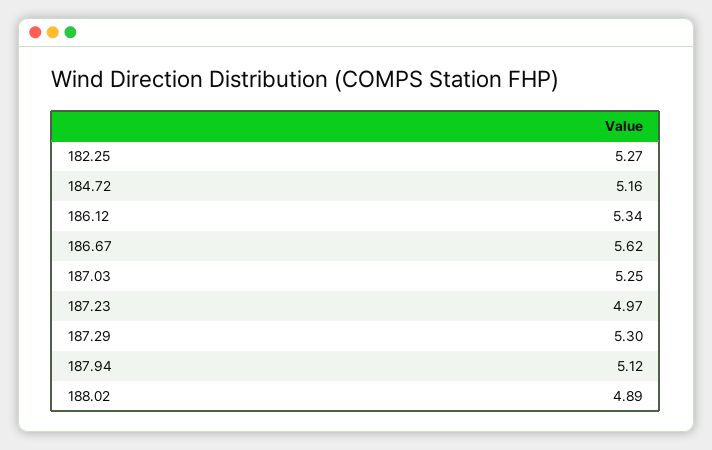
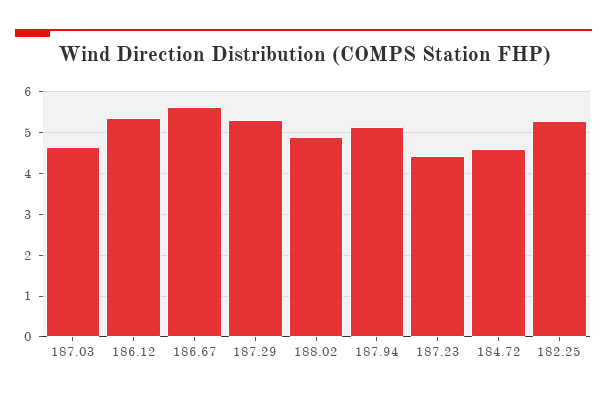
184.72: 5.16 -> 4.6
187.03: 5.25 -> 4.6
187.23: 4.97 -> 4.4

